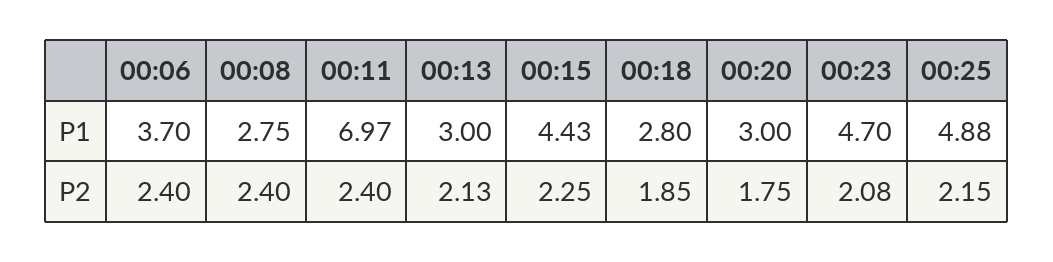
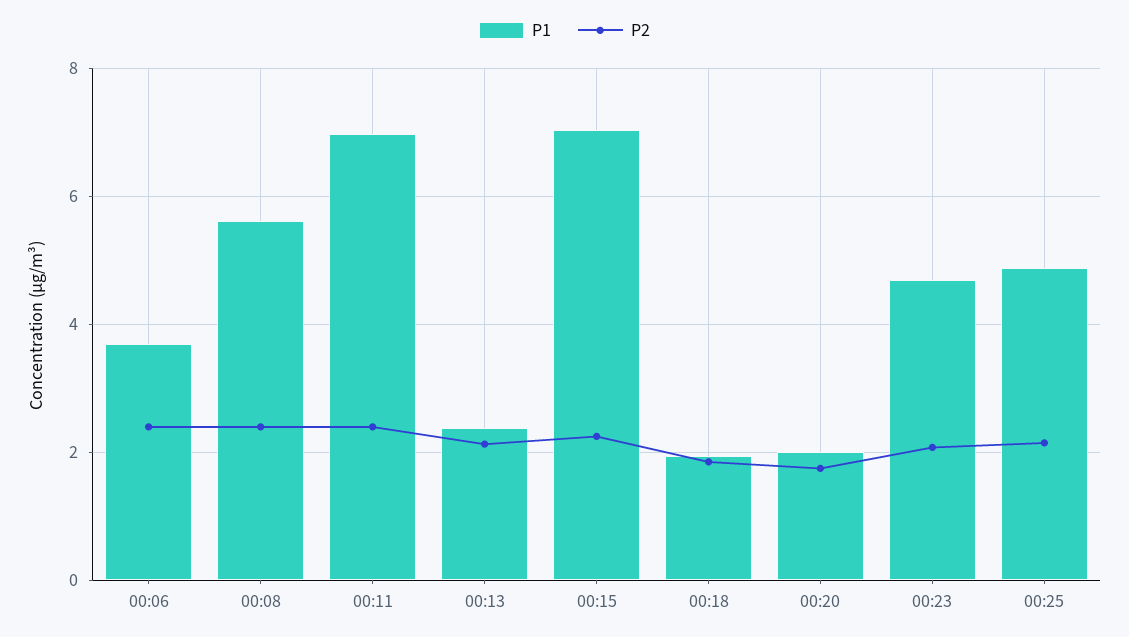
P1, 00:08: 2.75 -> 5.6
P1, 00:13: 3 -> 2.4
P1, 00:15: 4.43 -> 7
P1, 00:18: 2.8 -> 2
P1, 00:20: 3 -> 2

